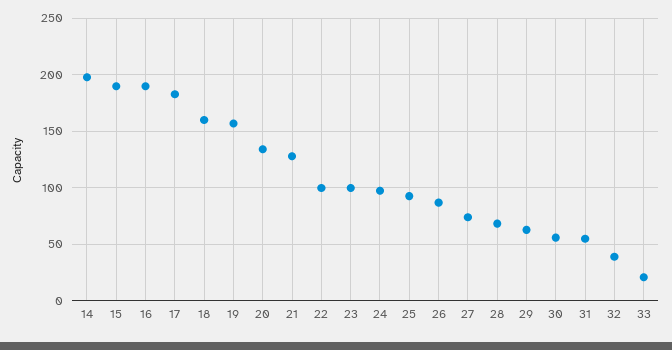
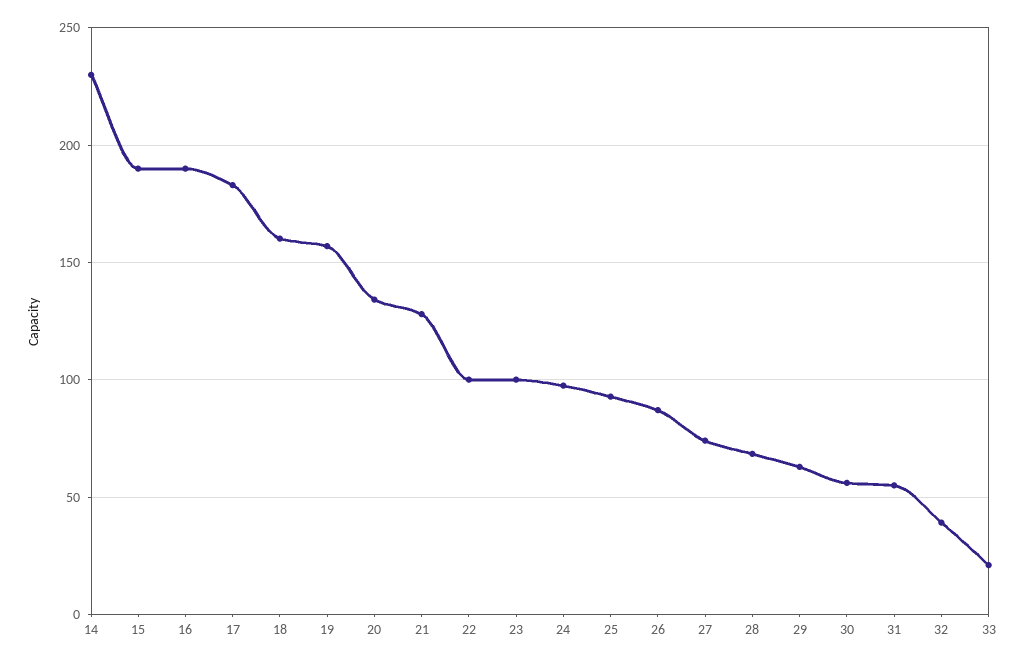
14: 200 -> 230

